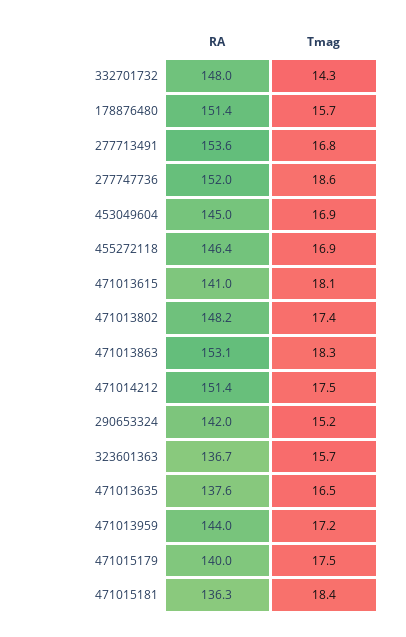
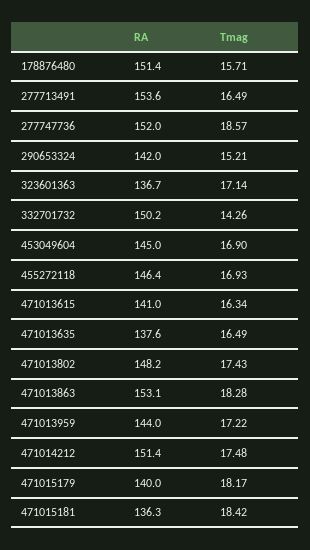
RA, 332701732: 148 -> 150.2
Tmag, 277713491: 16.8 -> 16.49
Tmag, 471013615: 18.1 -> 16.34
Tmag, 323601363: 15.7 -> 17.14
Tmag, 471015179: 17.5 -> 18.17

